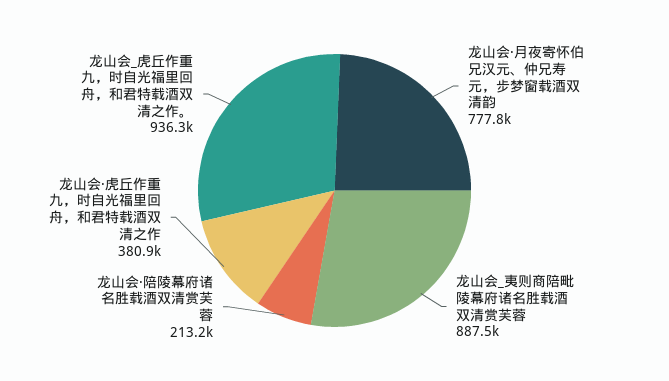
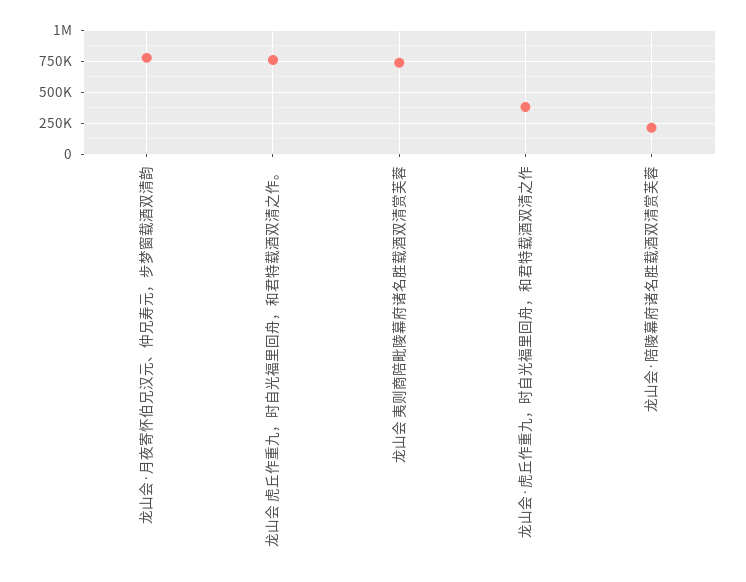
龙山会_夷则商陪毗陵幕府诸名胜载酒双清赏芙蓉: 887500 -> 750000
龙山会_虎丘作重九，时自光福里回舟，和君特载酒双清之作。: 936300 -> 750000

